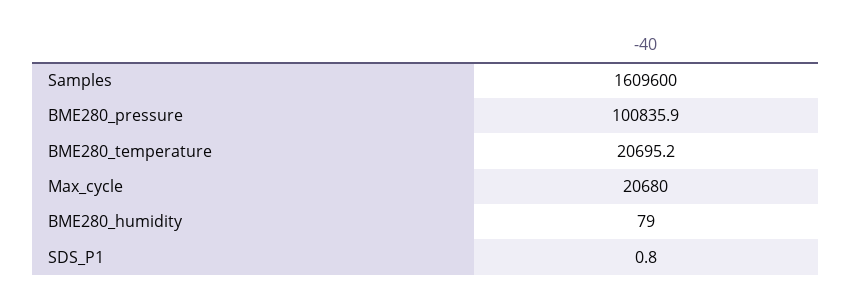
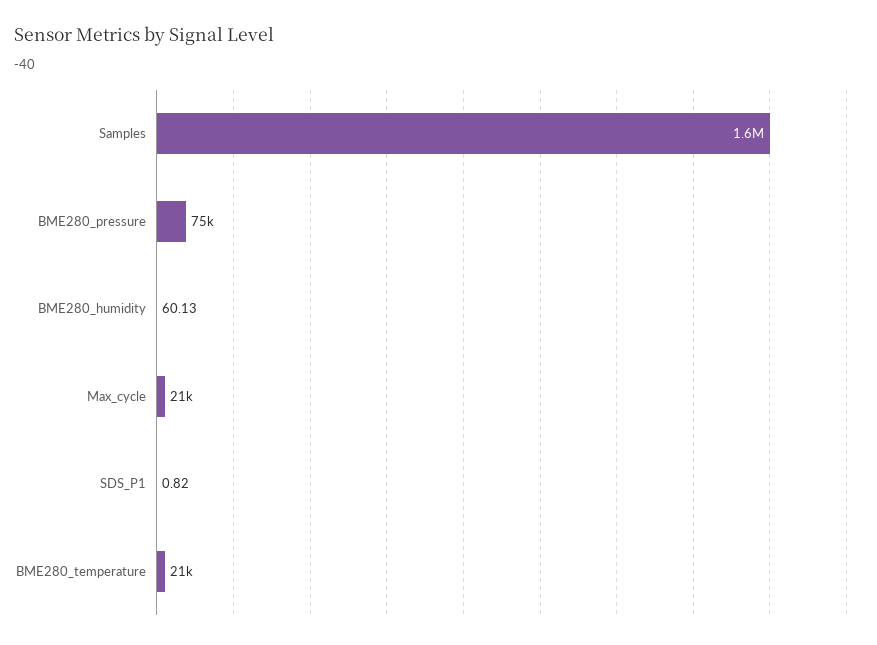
BME280_pressure: 100835.9 -> 75000
BME280_humidity: 79 -> 60.13

